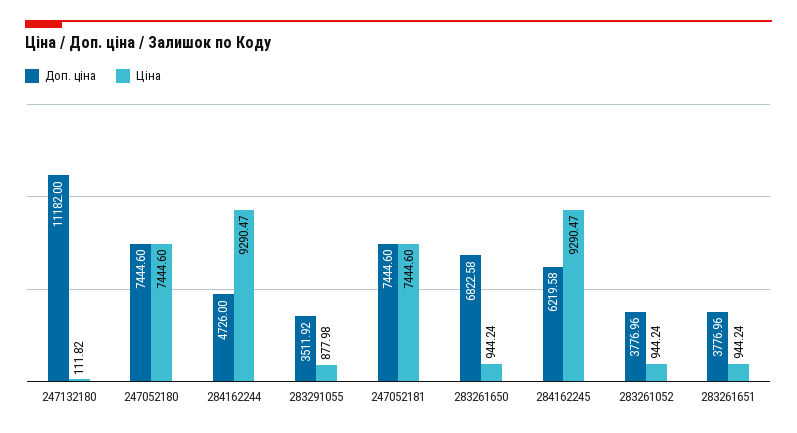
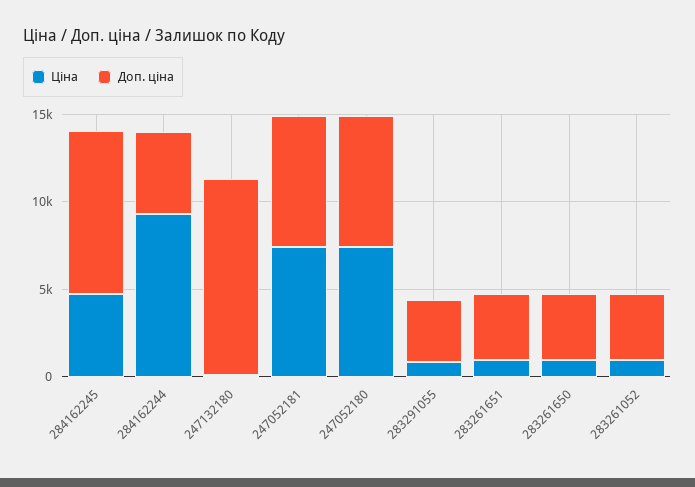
Доп. ціна, 283261650: 6822.58 -> 4000
Доп. ціна, 284162245: 6219.58 -> 9000
Ціна, 284162245: 9290.47 -> 5000

